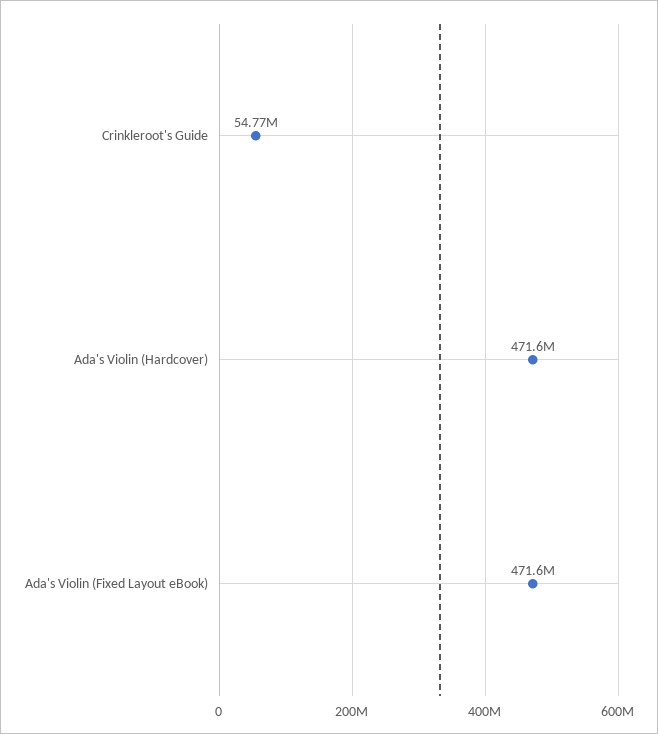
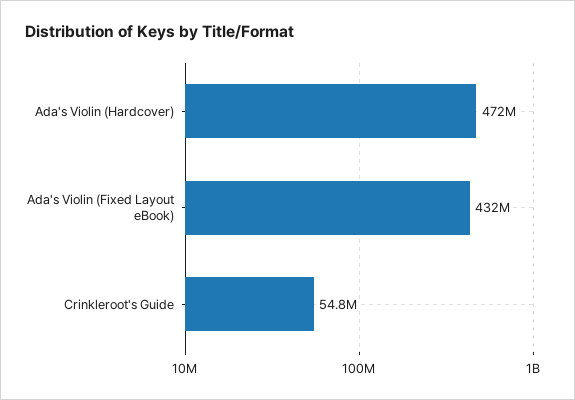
Ada's Violin (Fixed Layout eBook): 471600000 -> 432000000

